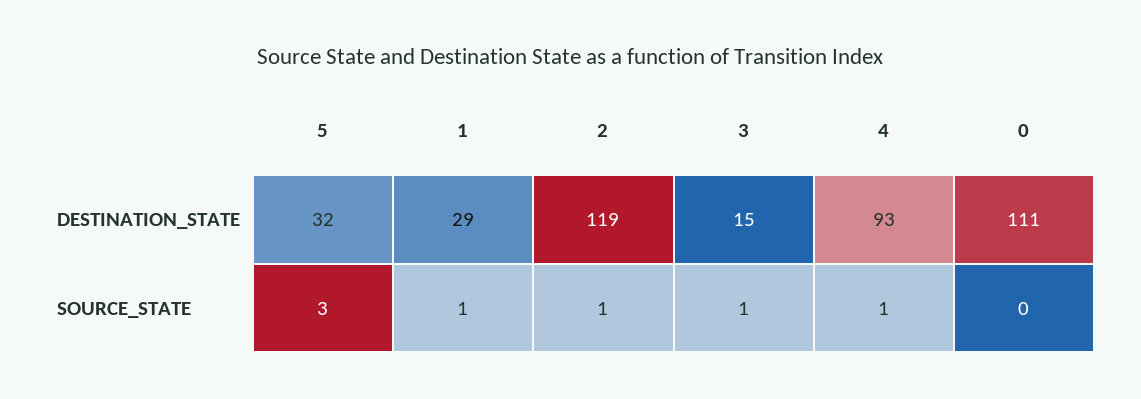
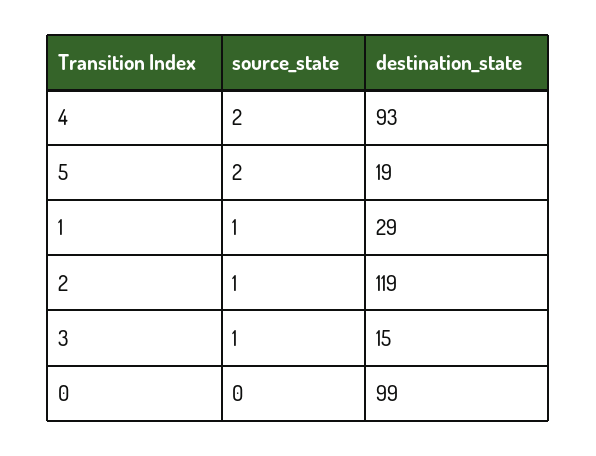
5, DESTINATION_STATE: 32 -> 19
0, DESTINATION_STATE: 111 -> 99
5, SOURCE_STATE: 3 -> 2
4, SOURCE_STATE: 1 -> 2

